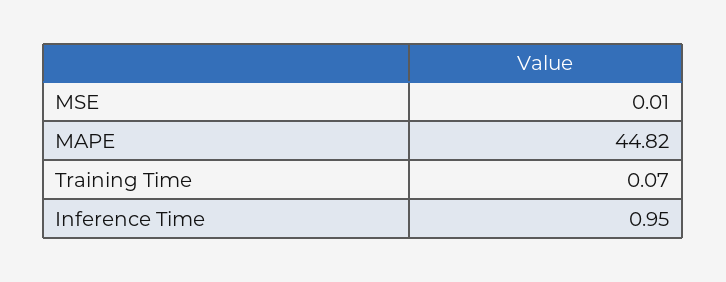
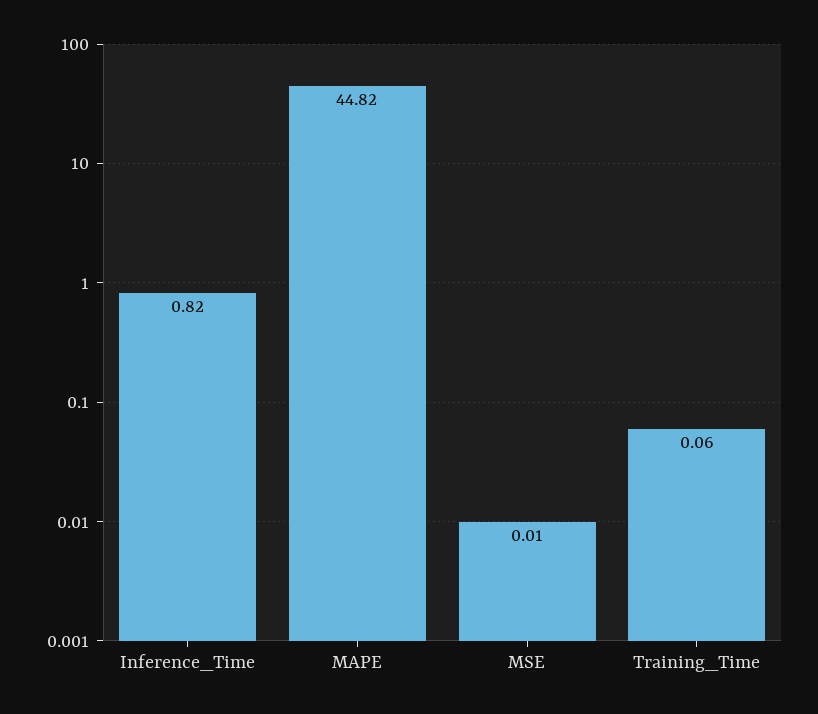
Training Time: 0.07 -> 0.06
Inference Time: 0.95 -> 0.82

